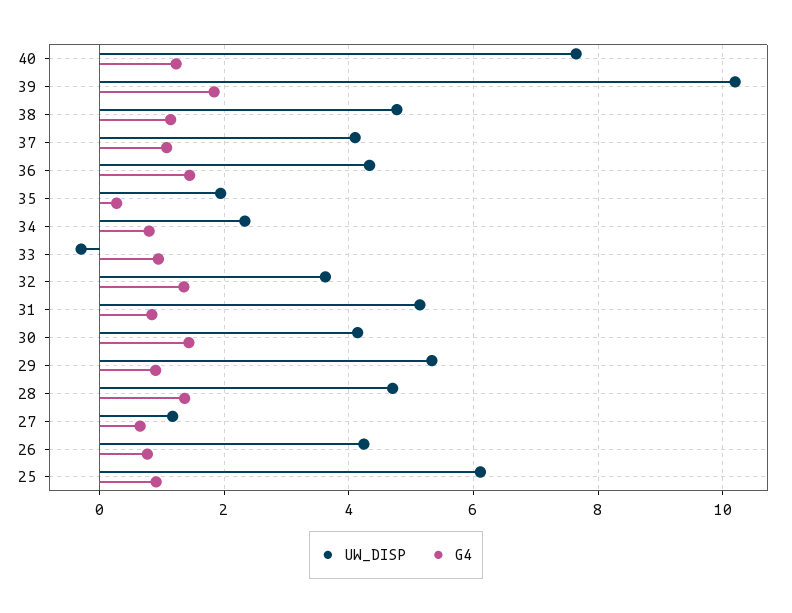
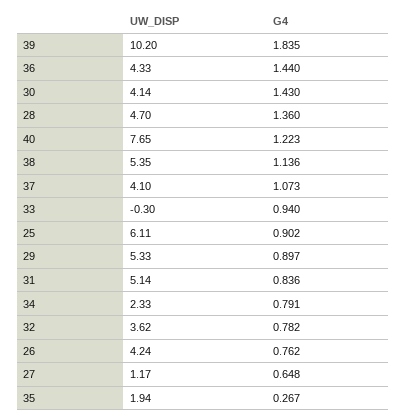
UW_DISP, 38: 4.8 -> 5.35
G4, 32: 1.4 -> 0.782

